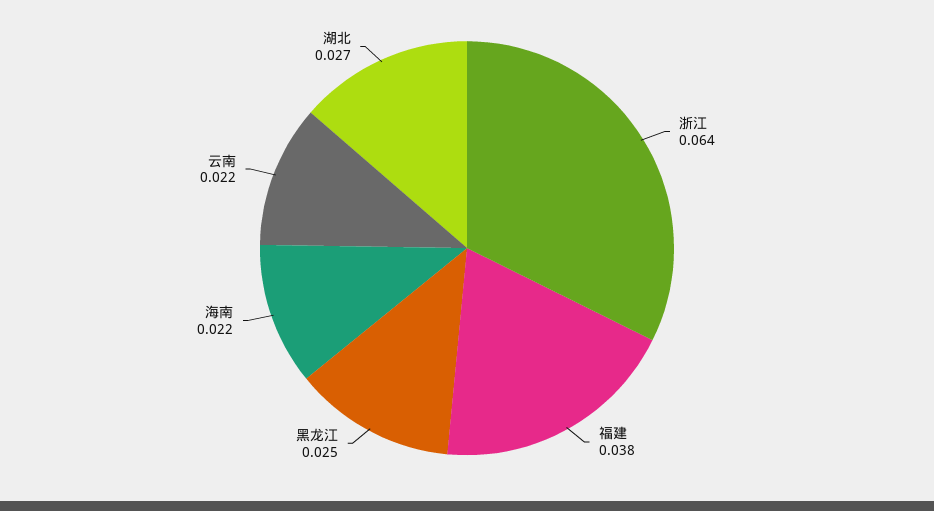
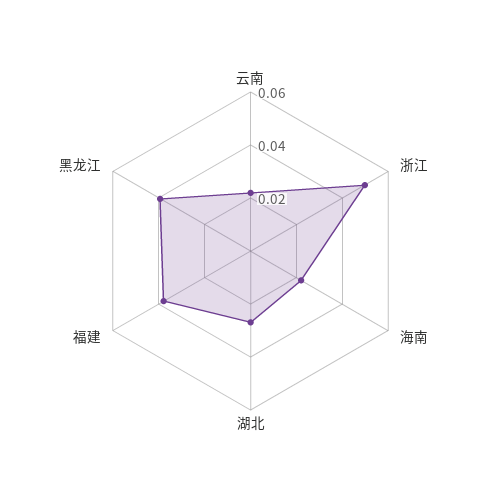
浙江: 0.064 -> 0.05
黑龙江: 0.025 -> 0.04

